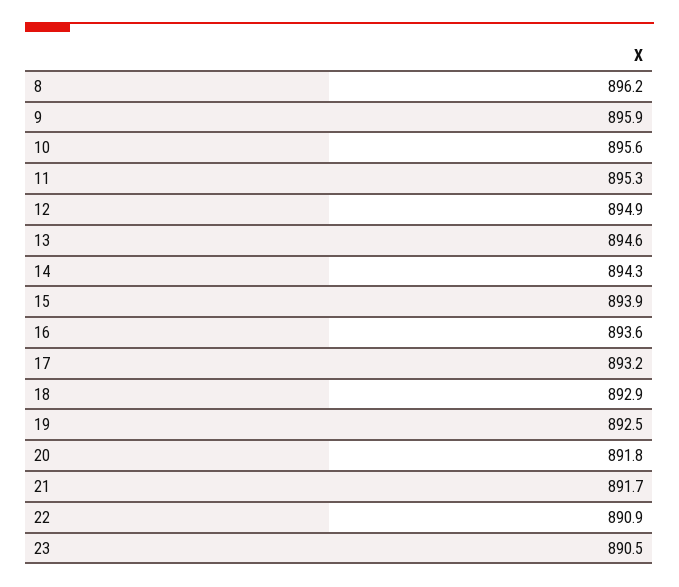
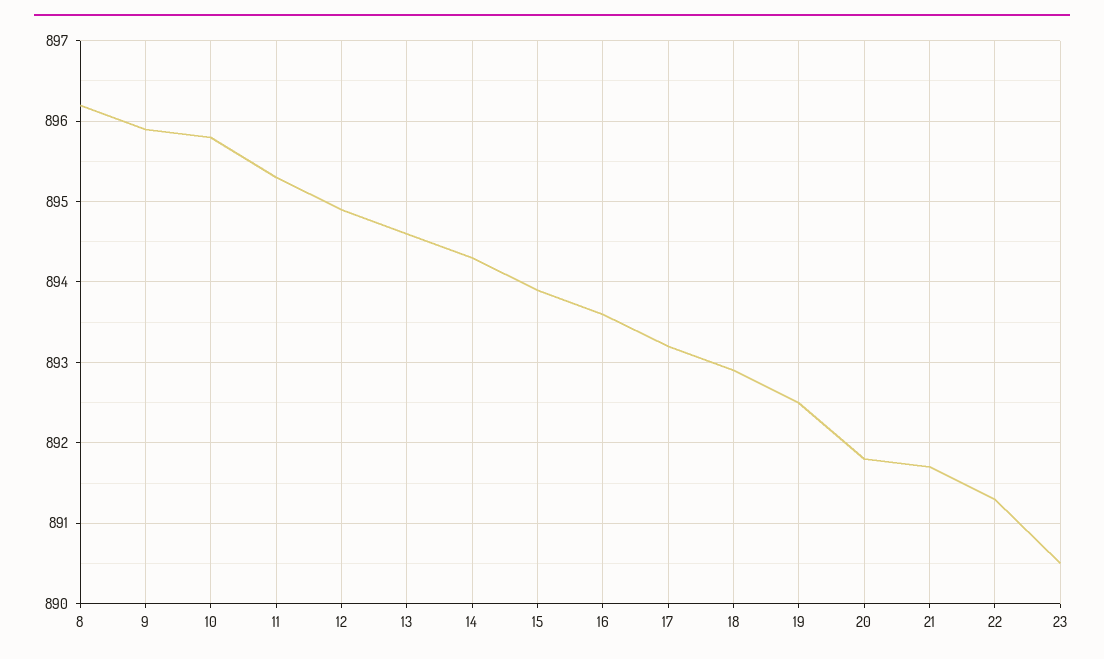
10: 895.6 -> 895.8
22: 890.9 -> 891.3

